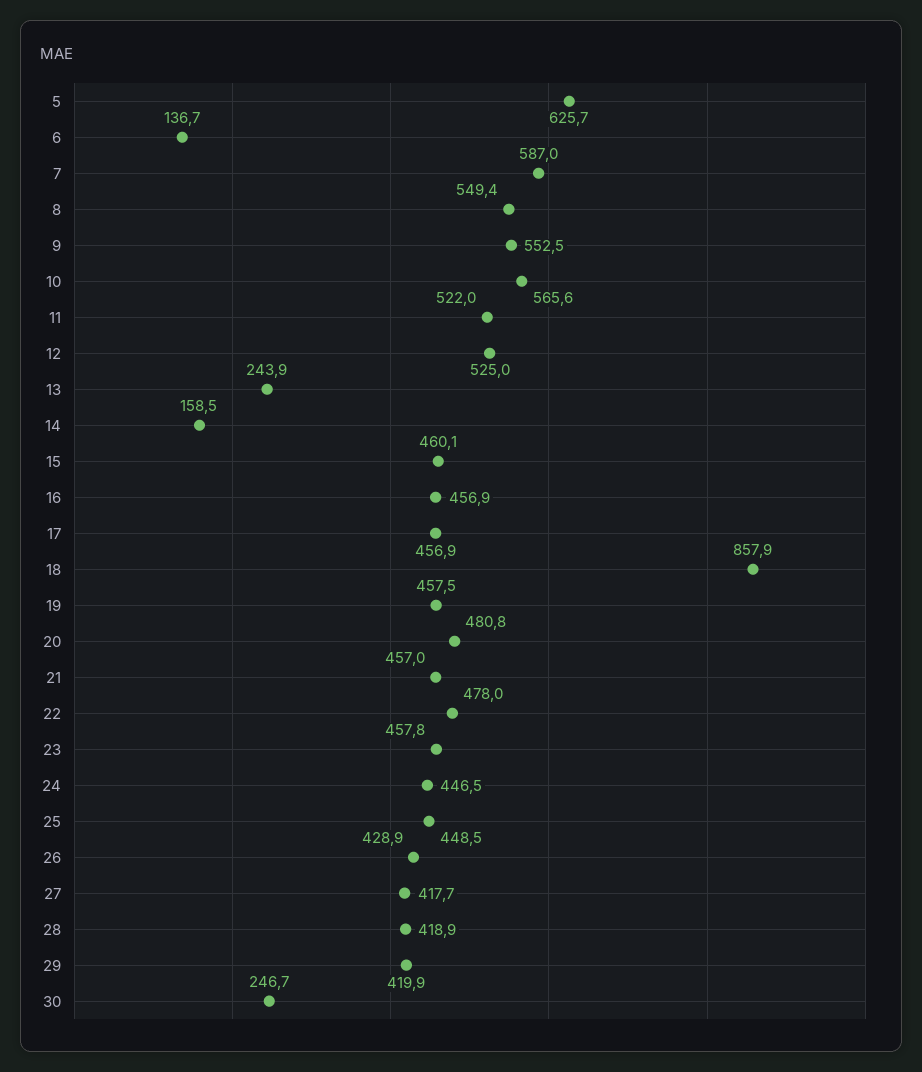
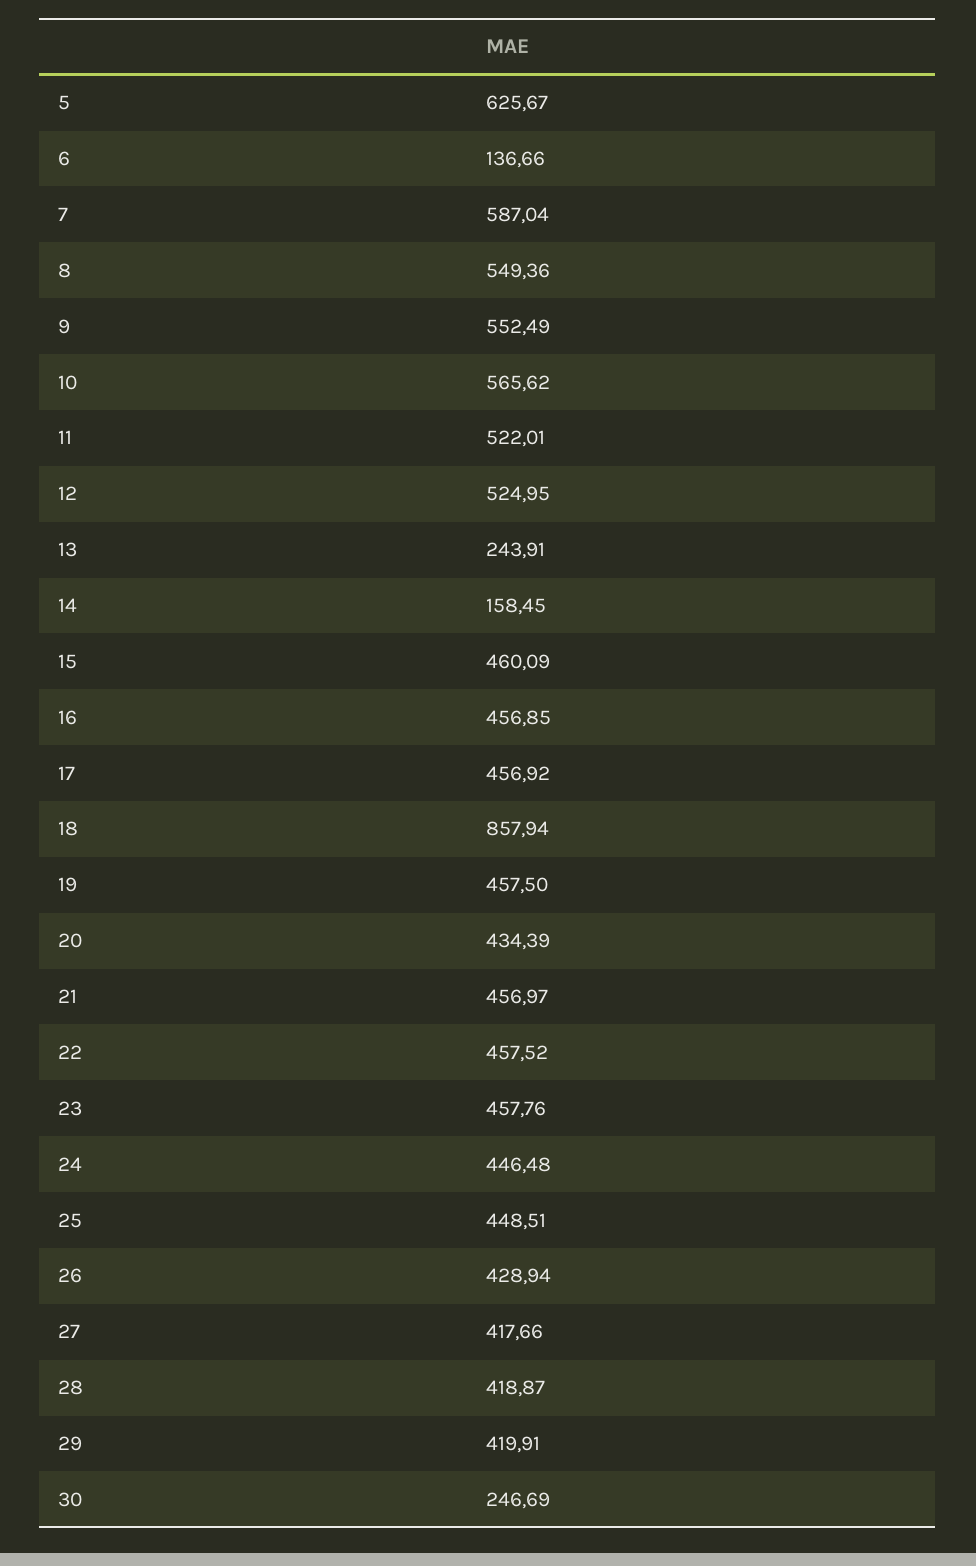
20: 480.8 -> 434.39
22: 478 -> 457.52

